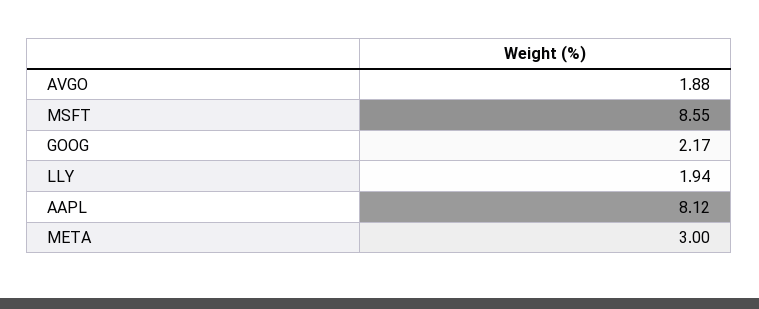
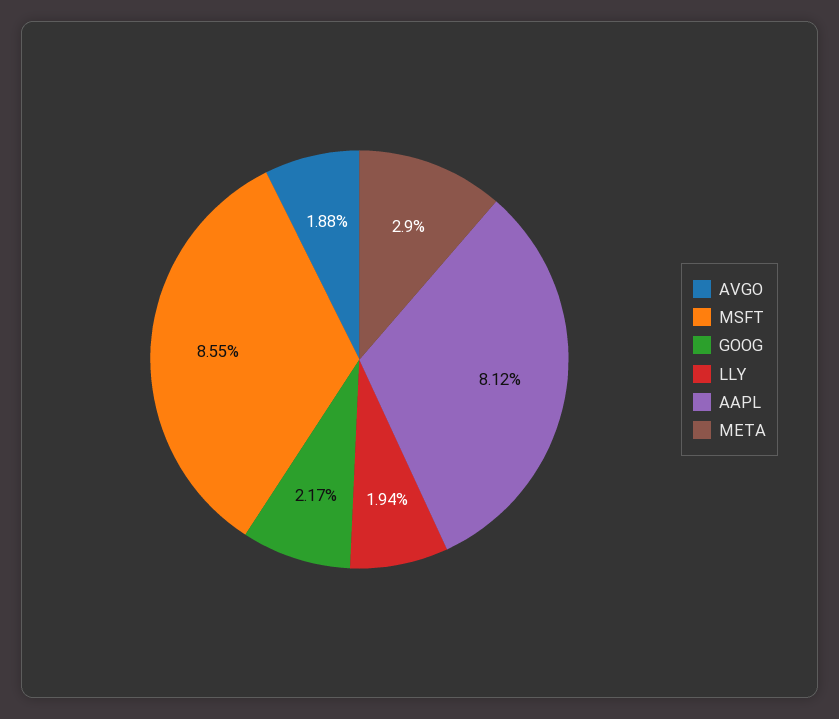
META: 3 -> 2.9

